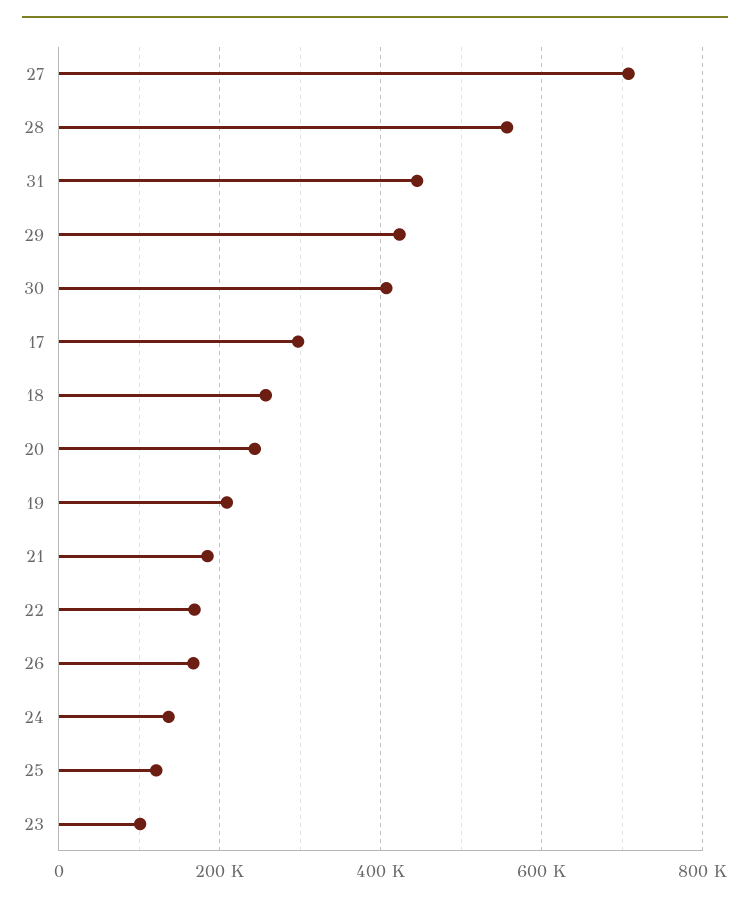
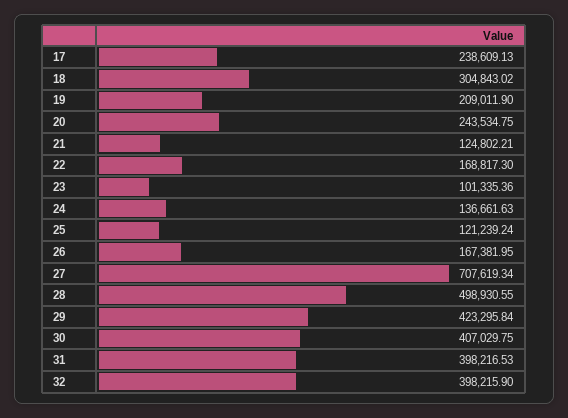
28: 560000 -> 498930.55
31: 440000 -> 398216.53
17: 300000 -> 238609.13
18: 260000 -> 304843.02
21: 180000 -> 124802.21
32: none -> 398215.9

